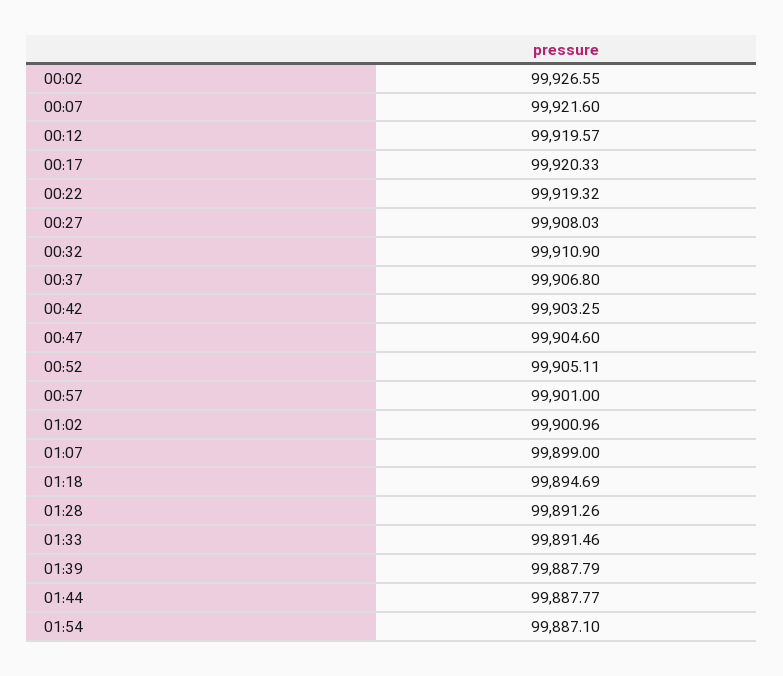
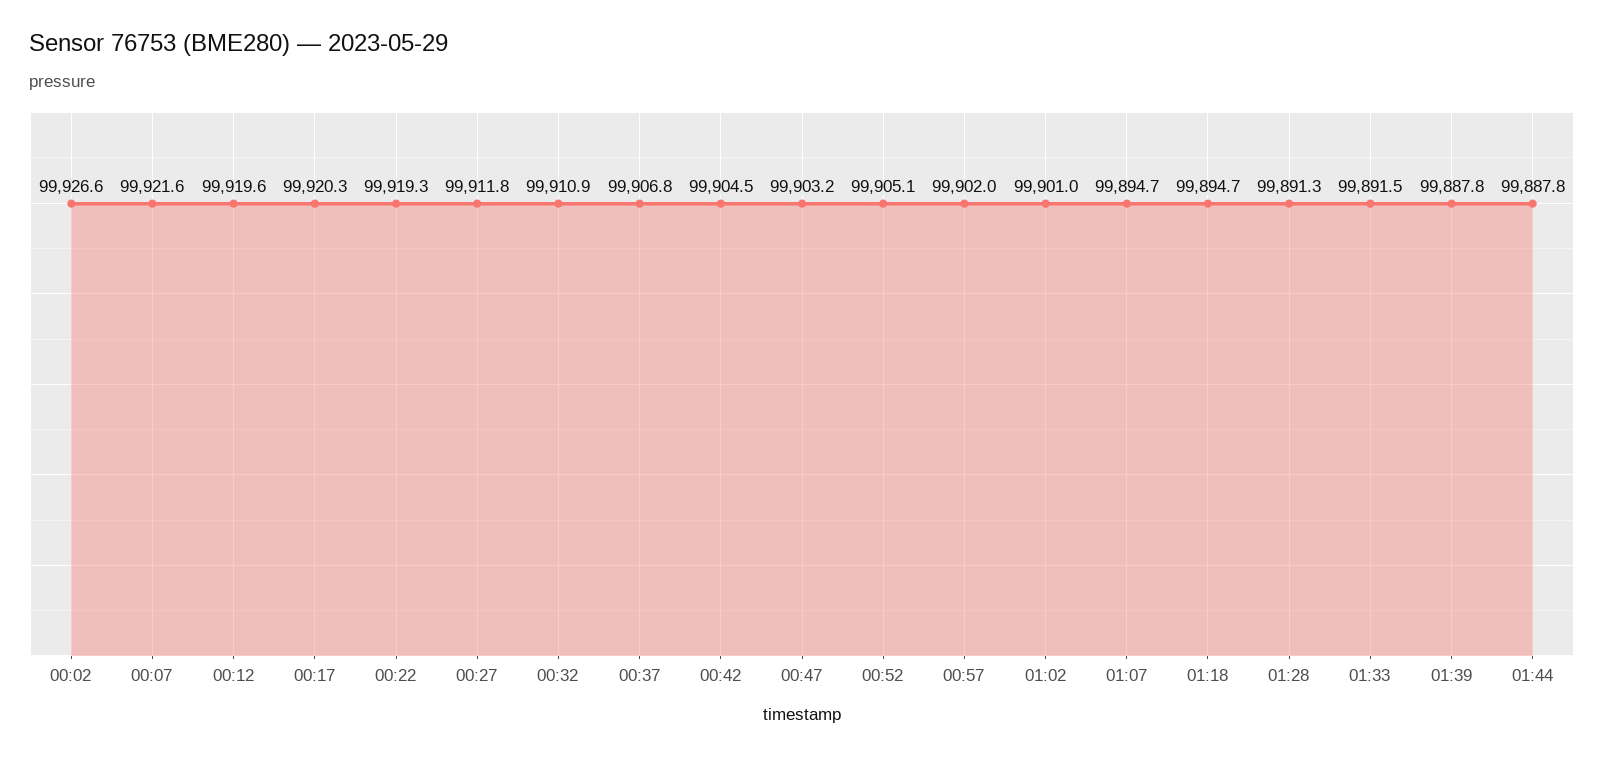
00:27: 99908.03 -> 99911.8
00:42: 99903.25 -> 99904.5
00:47: 99904.6 -> 99903.2
00:57: 99901 -> 99902
01:07: 99899 -> 99894.7
01:54: 99887.1 -> none

